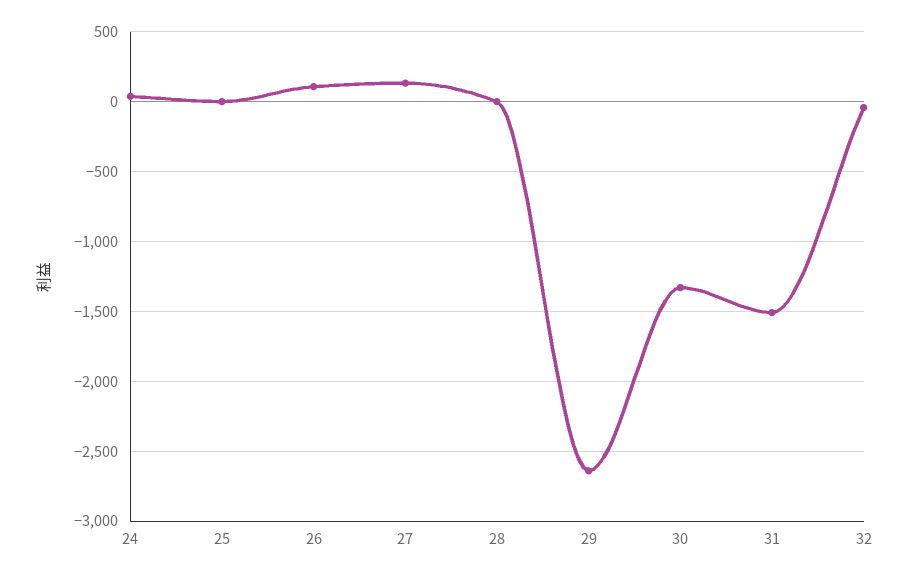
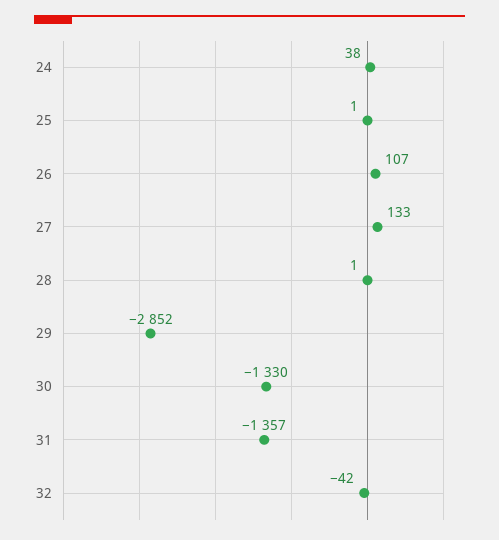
29: -2650 -> -2852
31: -1500 -> -1357

